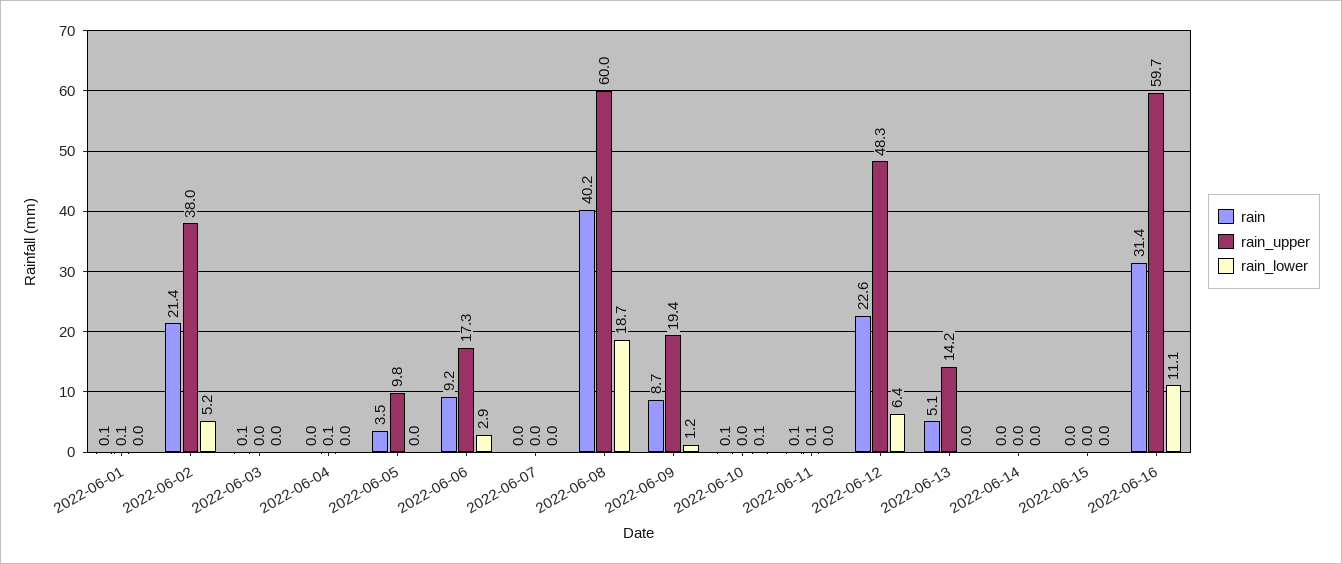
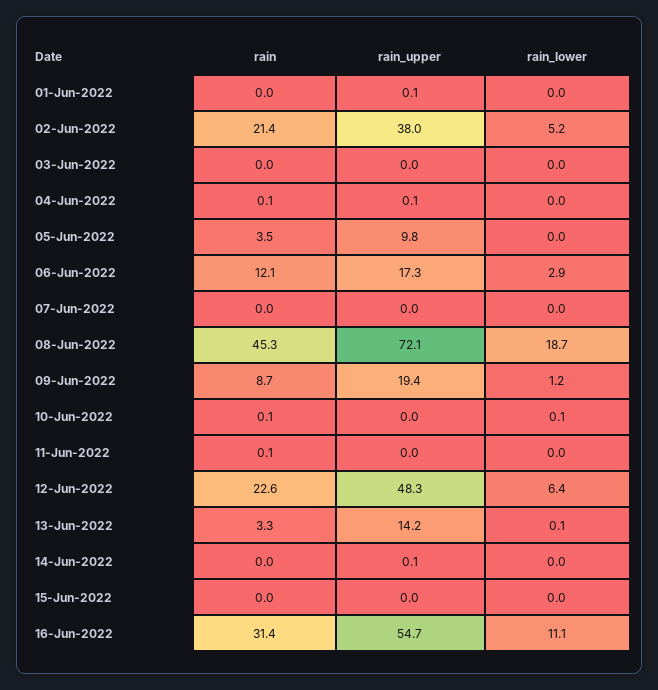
rain, 2022-06-01: 0.1 -> 0
rain, 2022-06-03: 0.1 -> 0
rain, 2022-06-04: 0 -> 0.1
rain, 2022-06-06: 9.2 -> 12.1
rain, 2022-06-08: 40.2 -> 45.3
rain_upper, 2022-06-08: 60 -> 72.1
rain_upper, 2022-06-11: 0.1 -> 0
rain, 2022-06-13: 5.1 -> 3.3
rain_lower, 2022-06-13: 0 -> 0.1
rain_upper, 2022-06-14: 0 -> 0.1
rain_upper, 2022-06-16: 59.7 -> 54.7

